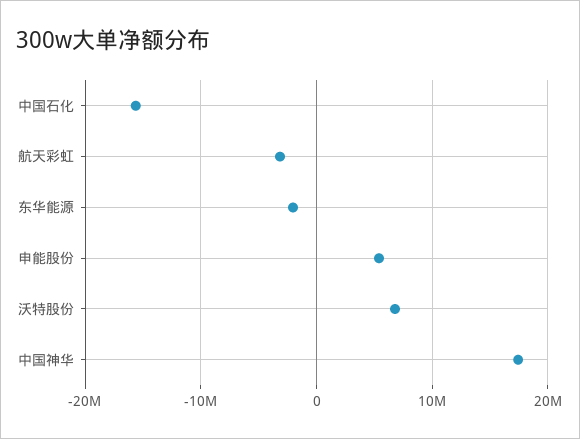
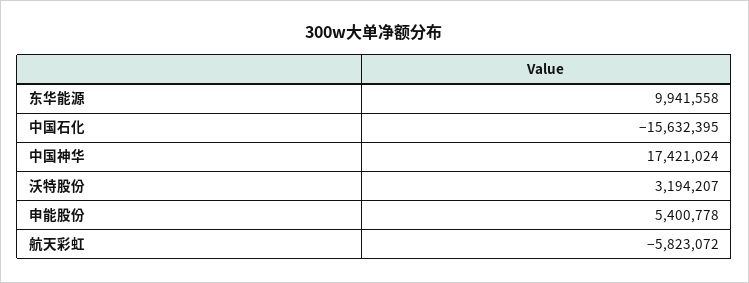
航天彩虹: -3000000 -> -5823072
东华能源: -2000000 -> 9941558
沃特股份: 7000000 -> 3194207

